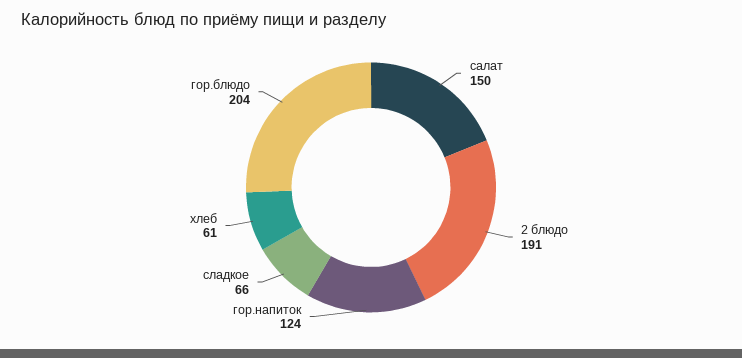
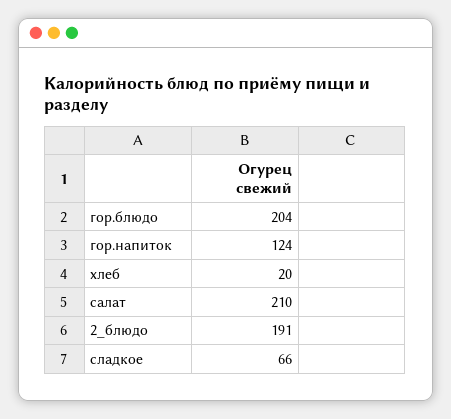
салат: 150 -> 210
хлеб: 61 -> 20

